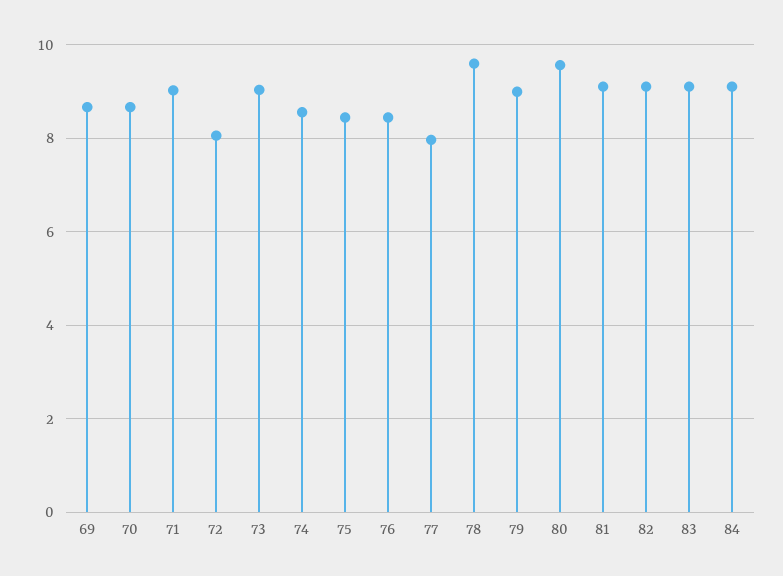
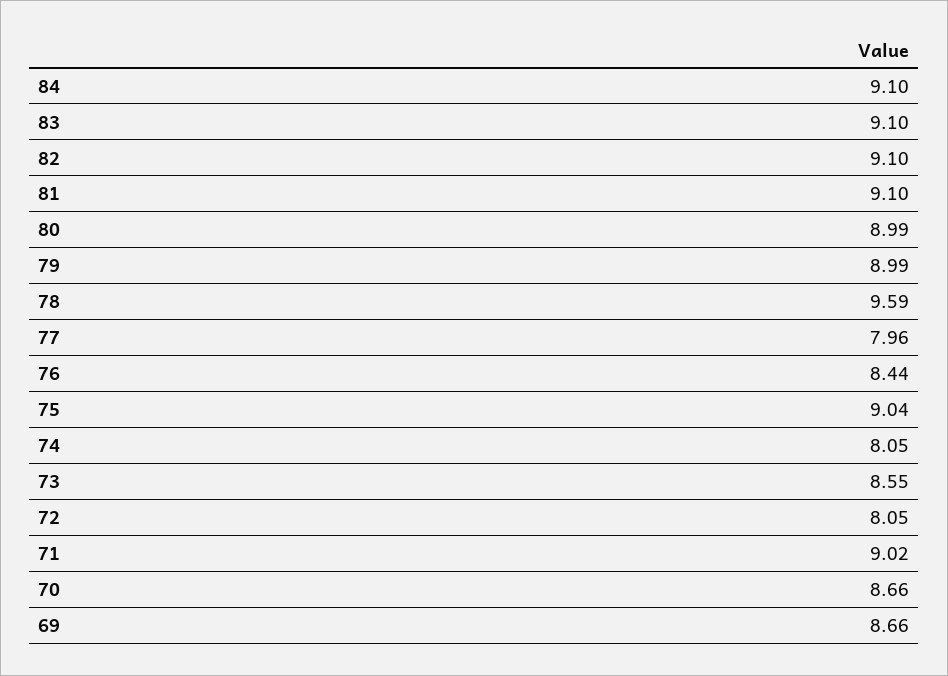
73: 9 -> 8.55
74: 8.6 -> 8.05
75: 8.4 -> 9.04
80: 9.6 -> 8.99

